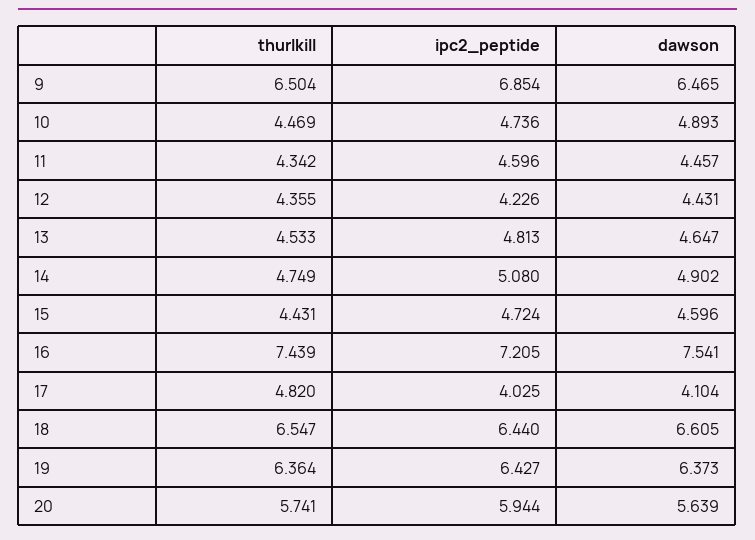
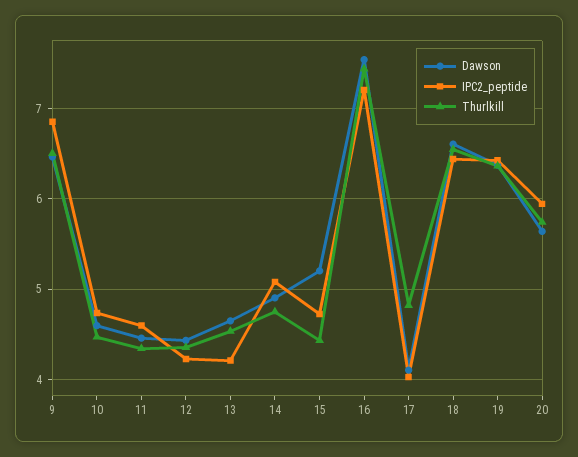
dawson, 10: 4.893 -> 4.6
ipc2_peptide, 13: 4.813 -> 4.2
dawson, 15: 4.596 -> 5.2

